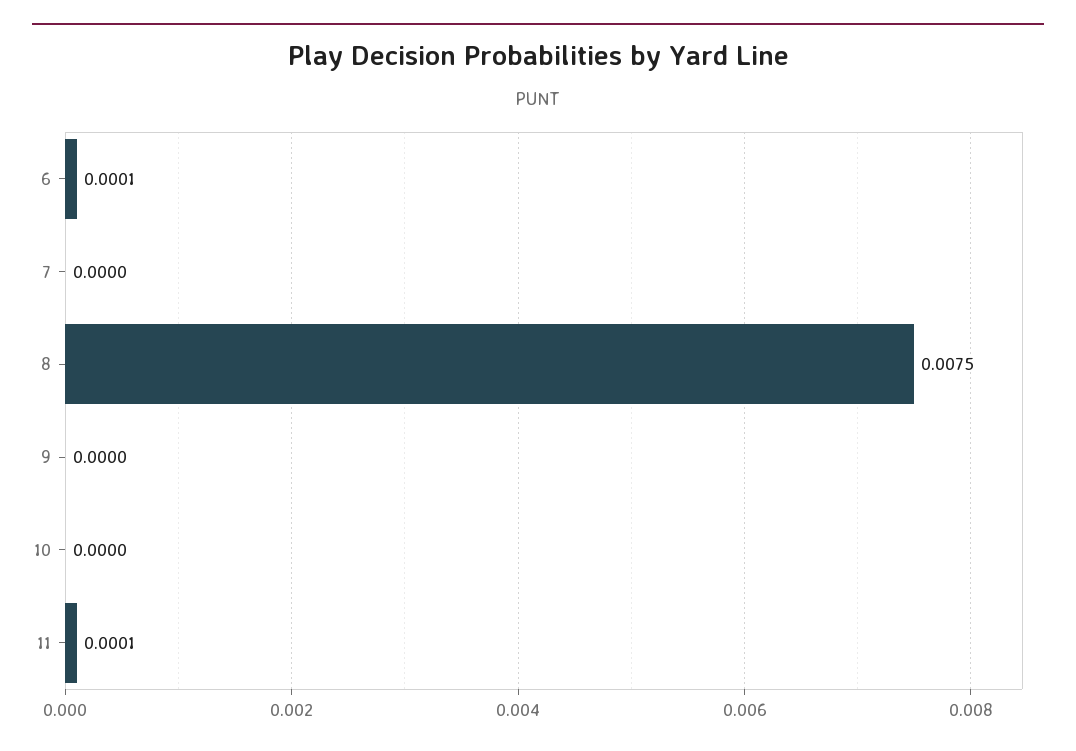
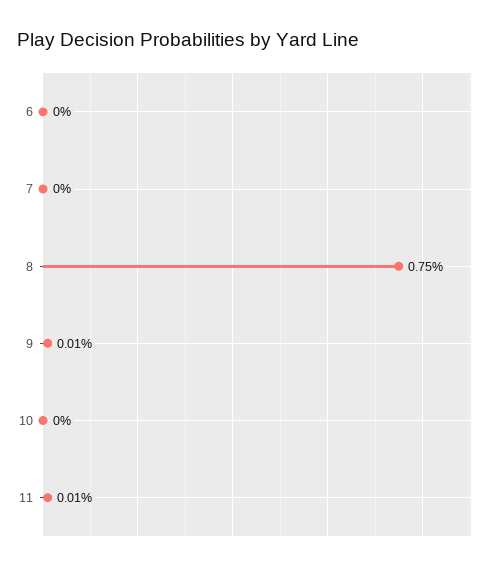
6: 0.0001 -> 0
9: 0 -> 0.0001

